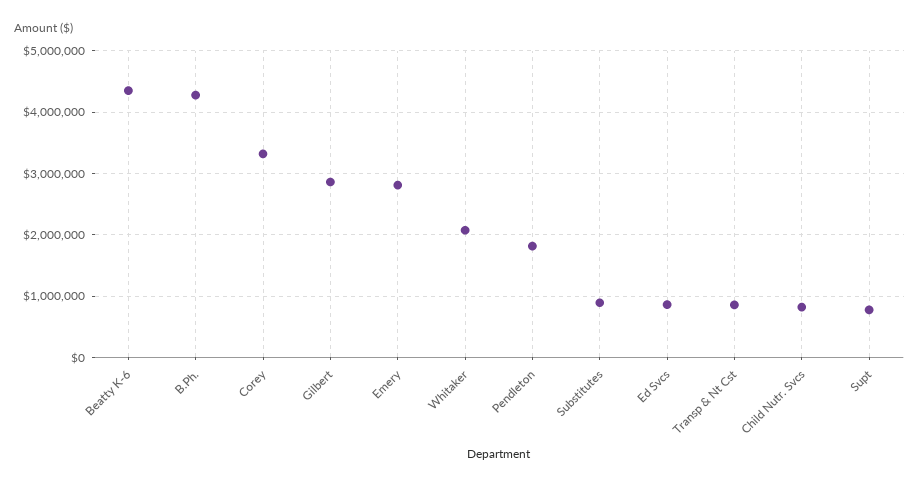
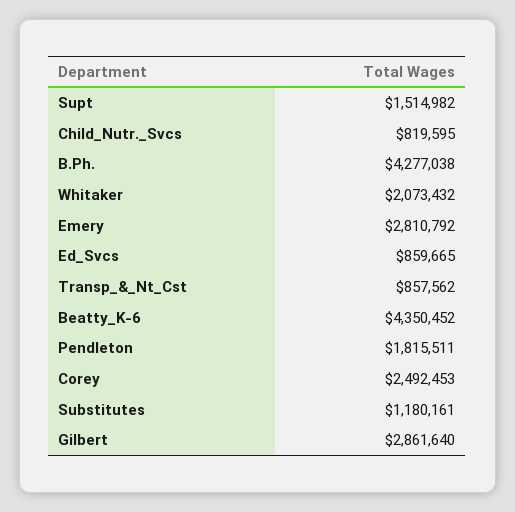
Corey: 3300000 -> 2492453
Substitutes: 900000 -> 1180161
Supt: 800000 -> 1514982

